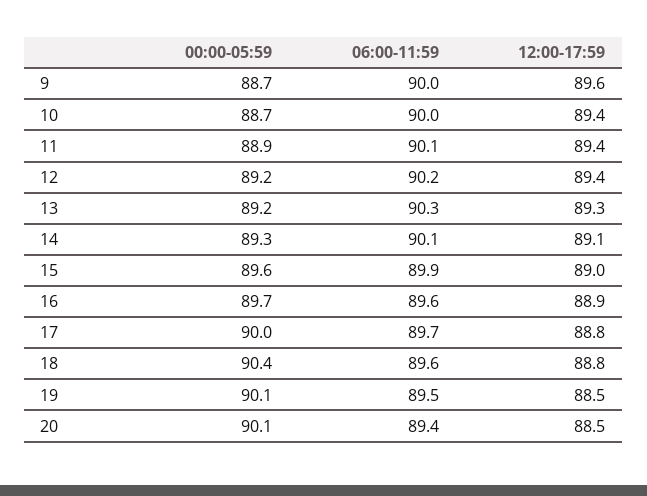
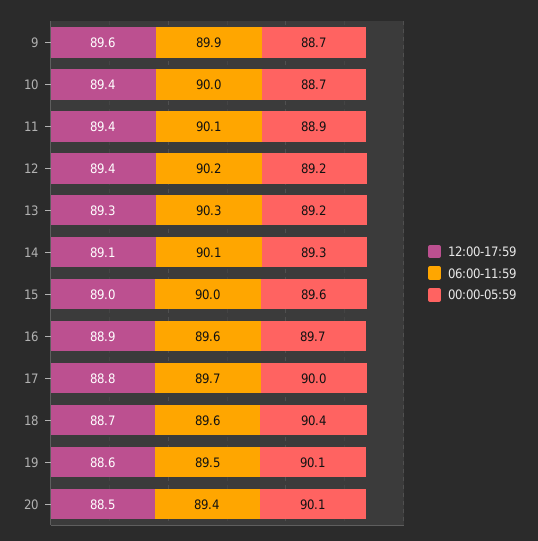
06:00-11:59, 9: 90 -> 89.9
06:00-11:59, 15: 89.9 -> 90
12:00-17:59, 18: 88.8 -> 88.7
12:00-17:59, 19: 88.5 -> 88.6

